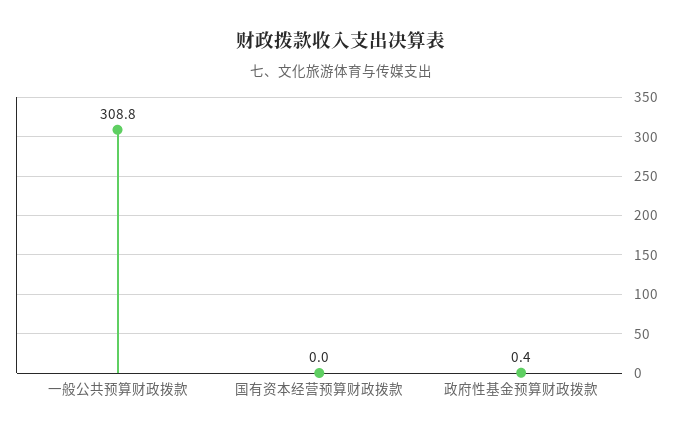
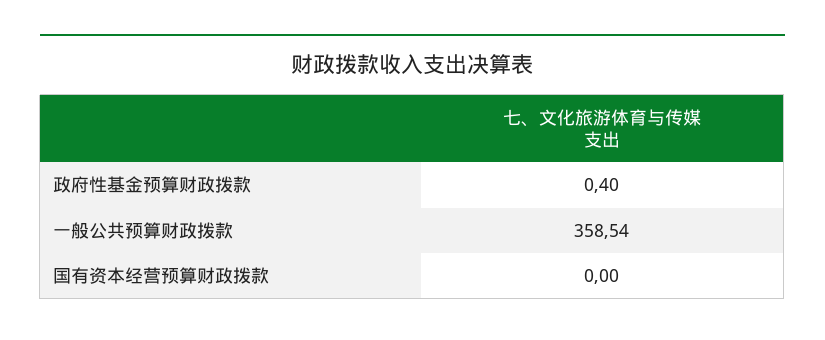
一般公共预算财政拨款: 308.8 -> 358.54

